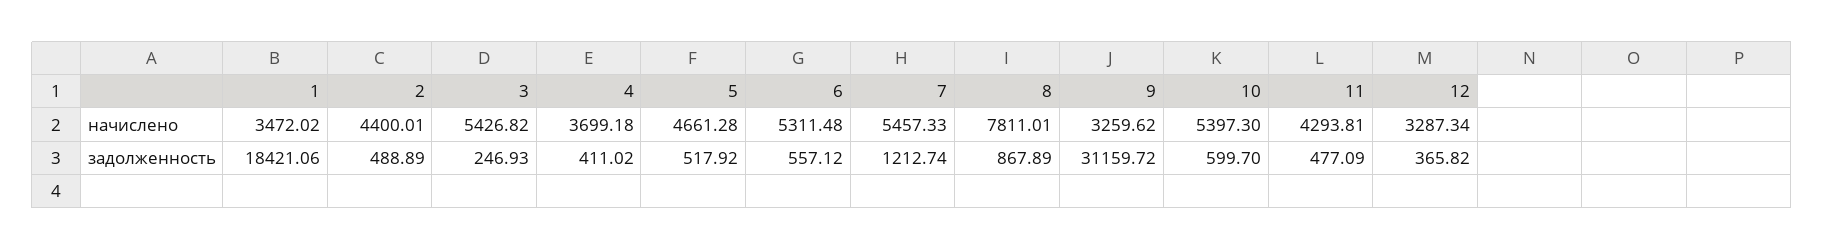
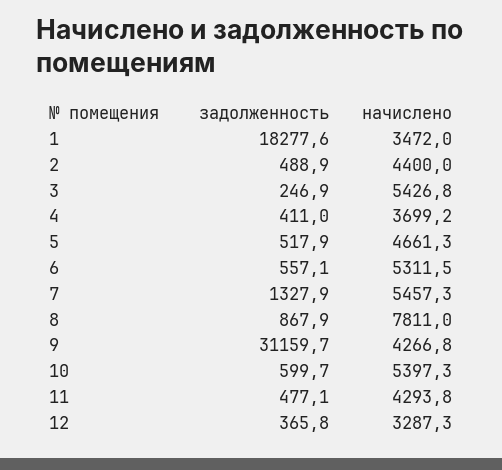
9, начислено: 3259.62 -> 4266.8
1, задолженность: 18421.06 -> 18277.6
7, задолженность: 1212.74 -> 1327.9

